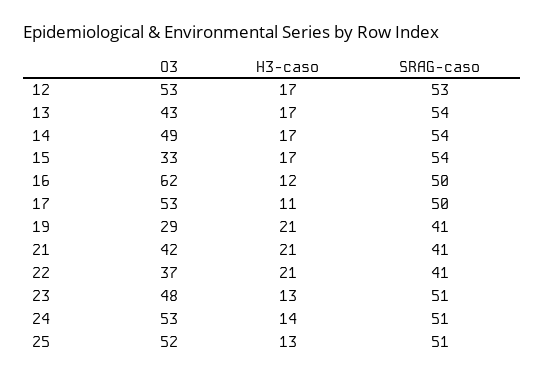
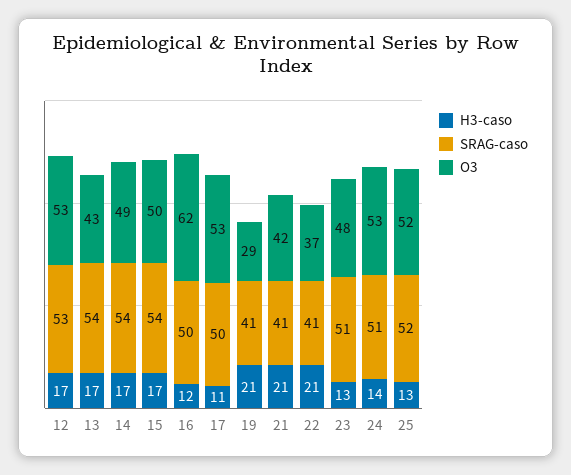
O3, 15: 33 -> 50
SRAG-caso, 25: 51 -> 52

